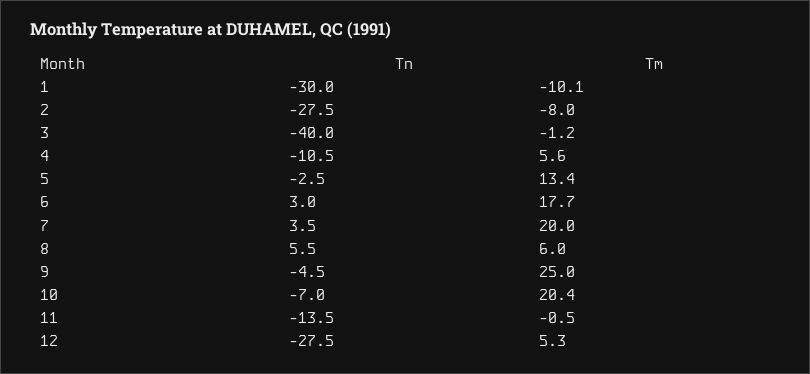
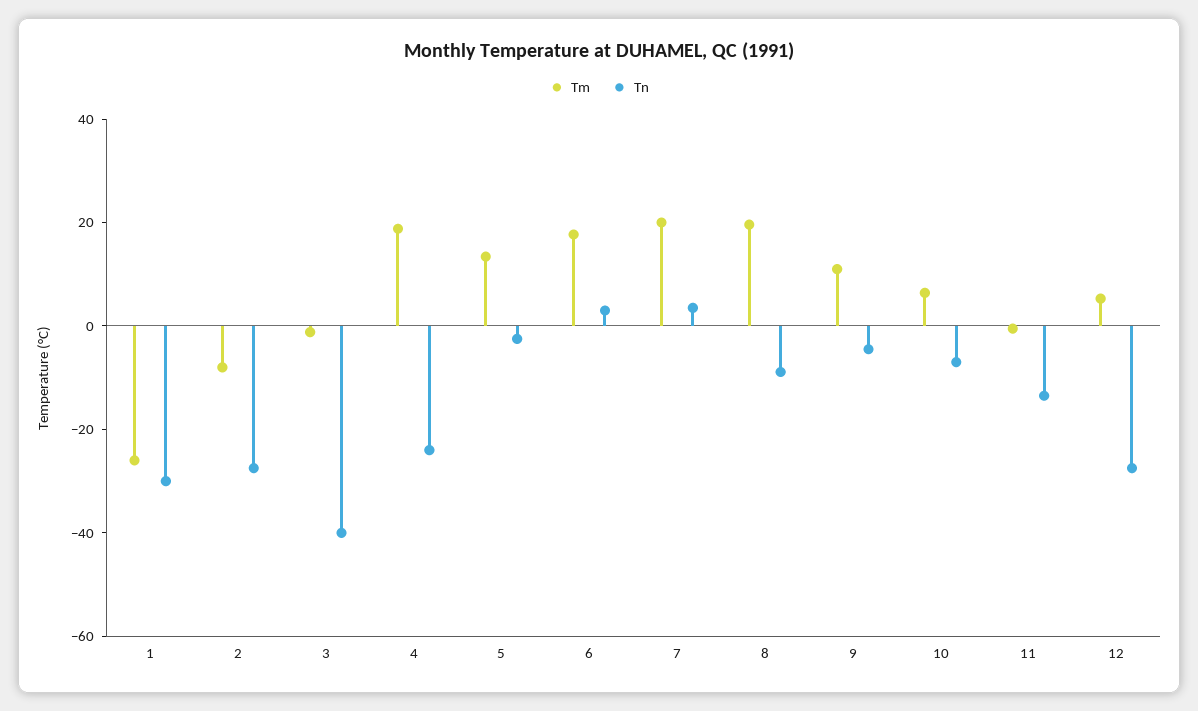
Tm, 1: -10.1 -> -25
Tn, 4: -10.5 -> -25
Tm, 4: 5.6 -> 20
Tn, 8: 5.5 -> -10
Tm, 8: 6 -> 20
Tm, 9: 25 -> 10
Tm, 10: 20.4 -> 5

